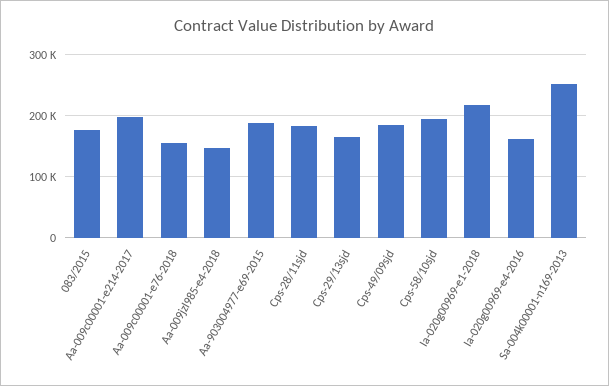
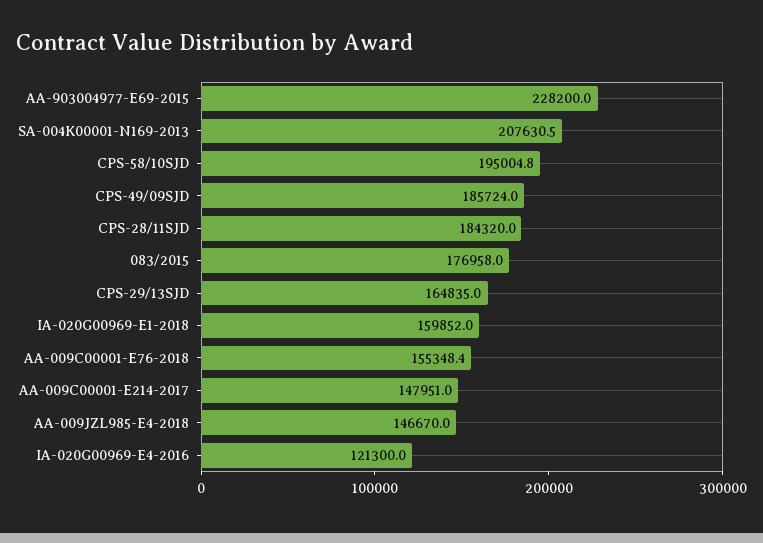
Aa-009c00001-e214-2017: 200000 -> 147951
Aa-903004977-e69-2015: 190000 -> 228200
Ia-020g00969-e1-2018: 220000 -> 159852
Ia-020g00969-e4-2016: 160000 -> 121300
Sa-004k00001-n169-2013: 250000 -> 207630.5

